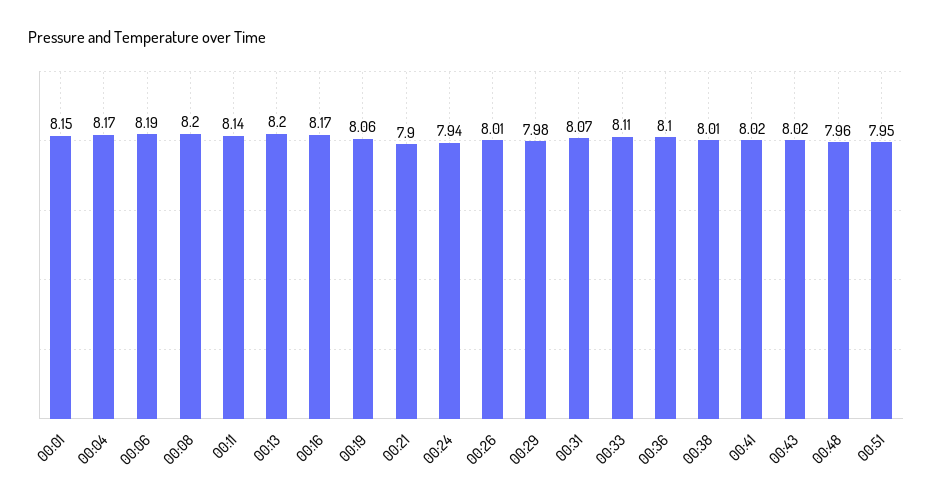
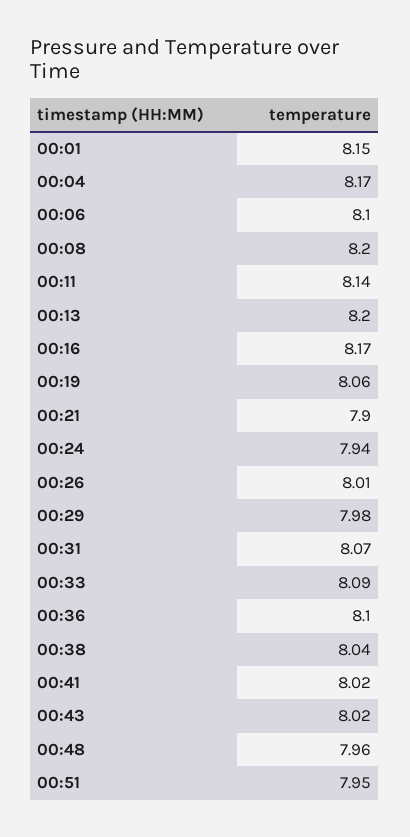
00:06: 8.19 -> 8.1
00:33: 8.11 -> 8.09
00:38: 8.01 -> 8.04

